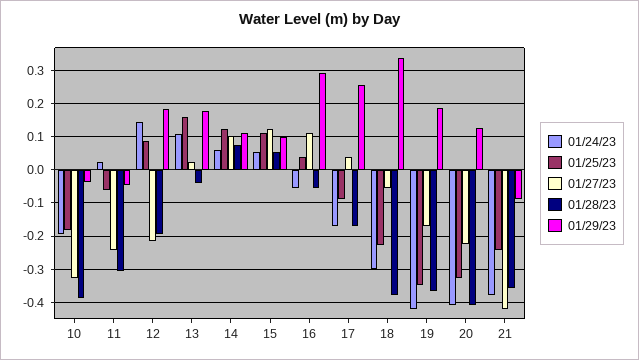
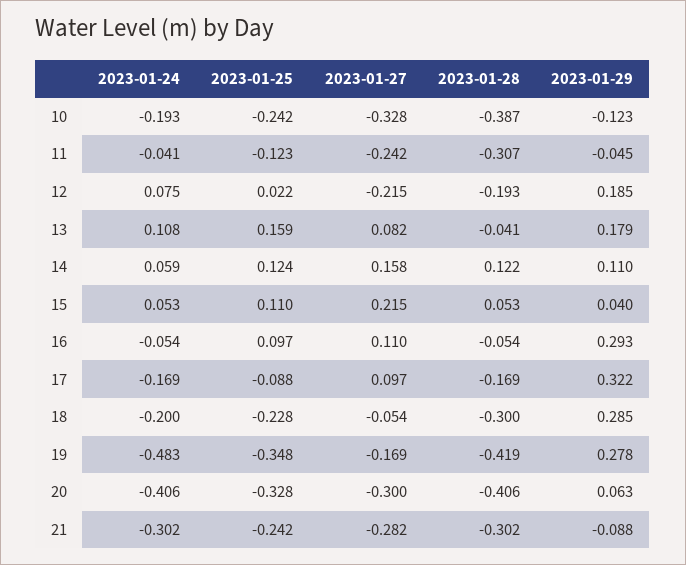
01/25/23, 10: -0.18 -> -0.242
01/29/23, 10: -0.04 -> -0.123
01/24/23, 11: 0.02 -> -0.041
01/25/23, 11: -0.06 -> -0.123
01/24/23, 12: 0.14 -> 0.075
01/25/23, 12: 0.08 -> 0.022
01/27/23, 13: 0.02 -> 0.082
01/27/23, 14: 0.1 -> 0.158
01/28/23, 14: 0.08 -> 0.122
01/27/23, 15: 0.12 -> 0.215
01/29/23, 15: 0.1 -> 0.04
01/25/23, 16: 0.04 -> 0.097
01/27/23, 17: 0.04 -> 0.097
01/29/23, 17: 0.26 -> 0.322
01/24/23, 18: -0.3 -> -0.2
01/28/23, 18: -0.38 -> -0.3
01/29/23, 18: 0.34 -> 0.285
01/24/23, 19: -0.42 -> -0.483
01/28/23, 19: -0.36 -> -0.419
01/29/23, 19: 0.18 -> 0.278
01/27/23, 20: -0.22 -> -0.3
01/29/23, 20: 0.12 -> 0.063
01/24/23, 21: -0.38 -> -0.302
01/27/23, 21: -0.42 -> -0.282
01/28/23, 21: -0.36 -> -0.302

